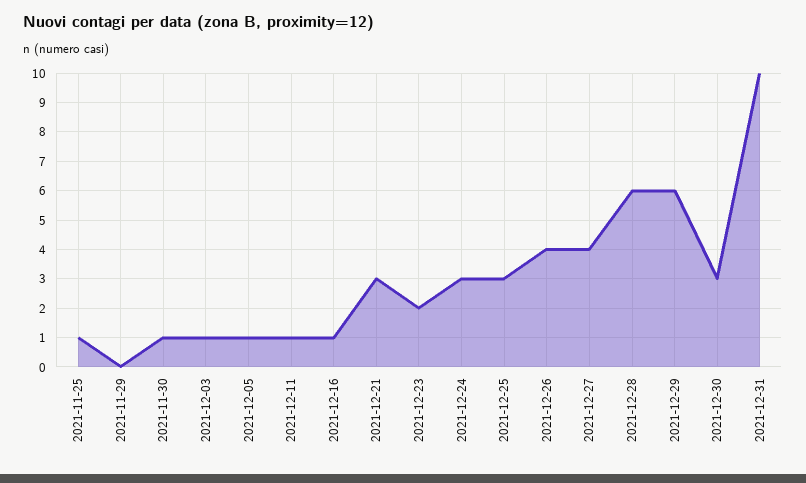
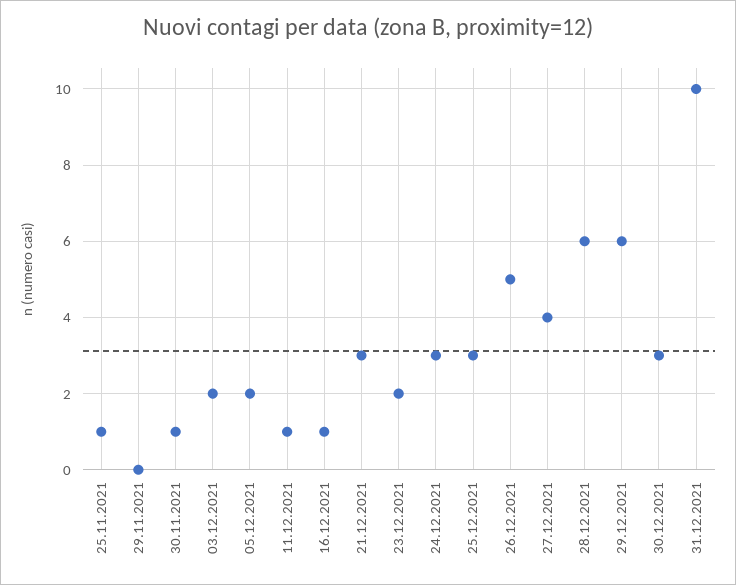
2021-12-03: 1 -> 2
2021-12-05: 1 -> 2
2021-12-26: 4 -> 5

